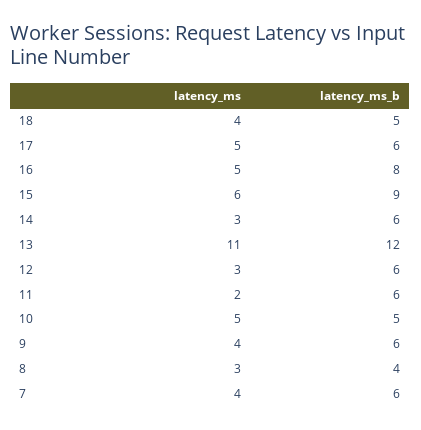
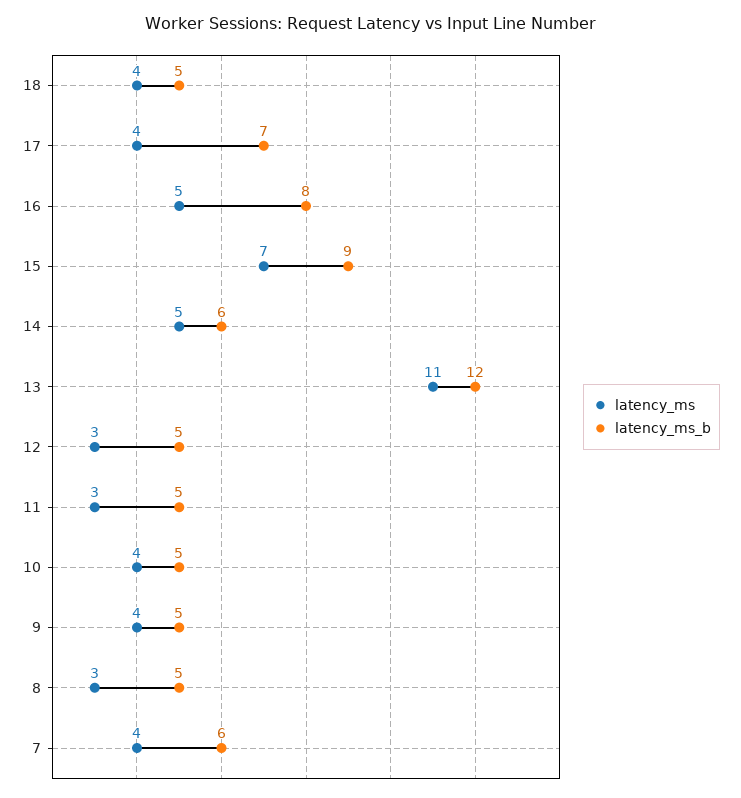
latency_ms, 17: 5 -> 4
latency_ms_b, 17: 6 -> 7
latency_ms, 15: 6 -> 7
latency_ms, 14: 3 -> 5
latency_ms_b, 12: 6 -> 5
latency_ms, 11: 2 -> 3
latency_ms_b, 11: 6 -> 5
latency_ms, 10: 5 -> 4
latency_ms_b, 9: 6 -> 5
latency_ms_b, 8: 4 -> 5

